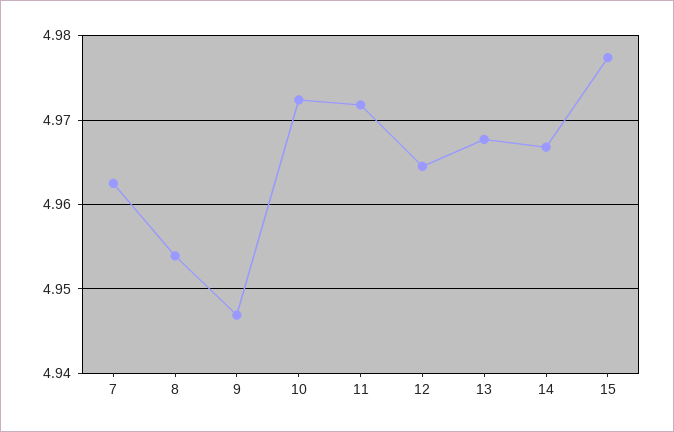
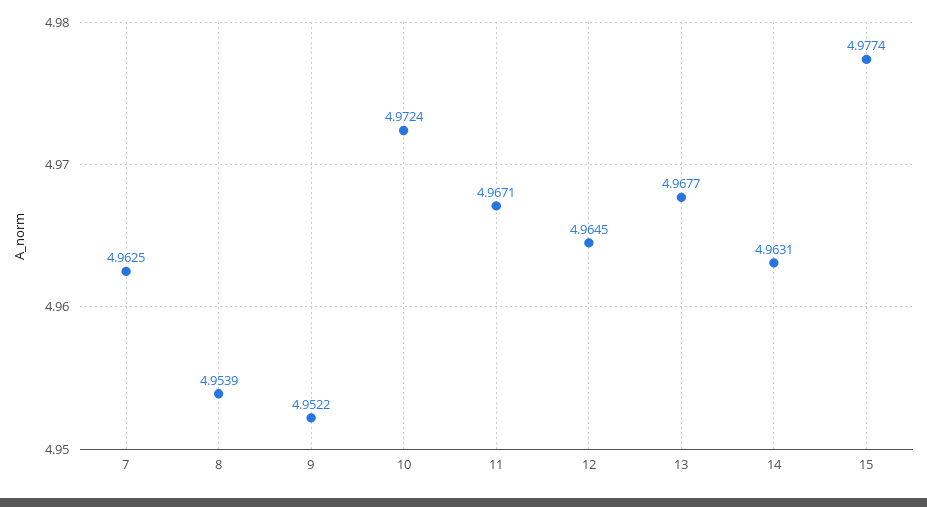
9: 4.947 -> 4.9522
11: 4.972 -> 4.9671
14: 4.967 -> 4.9631

